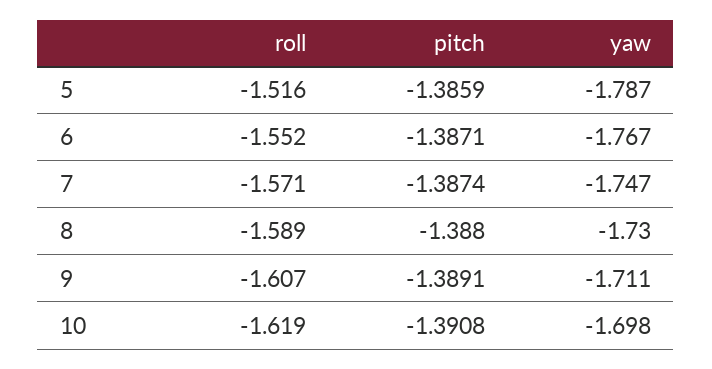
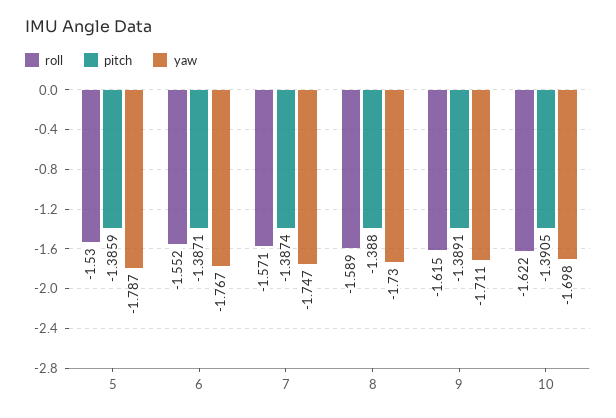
roll, 5: -1.516 -> -1.53
roll, 9: -1.607 -> -1.615
roll, 10: -1.619 -> -1.622
pitch, 10: -1.3908 -> -1.3905

